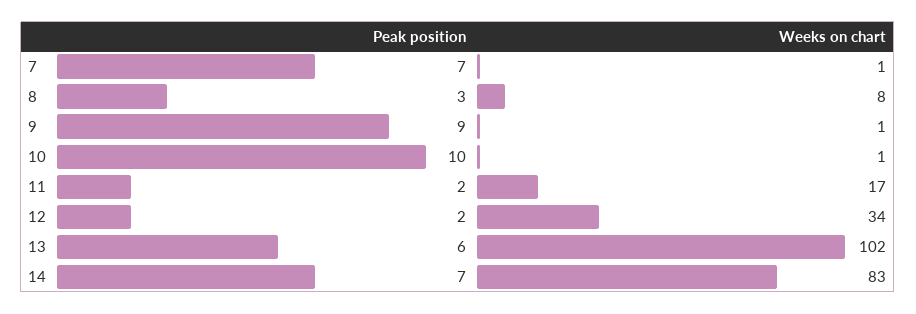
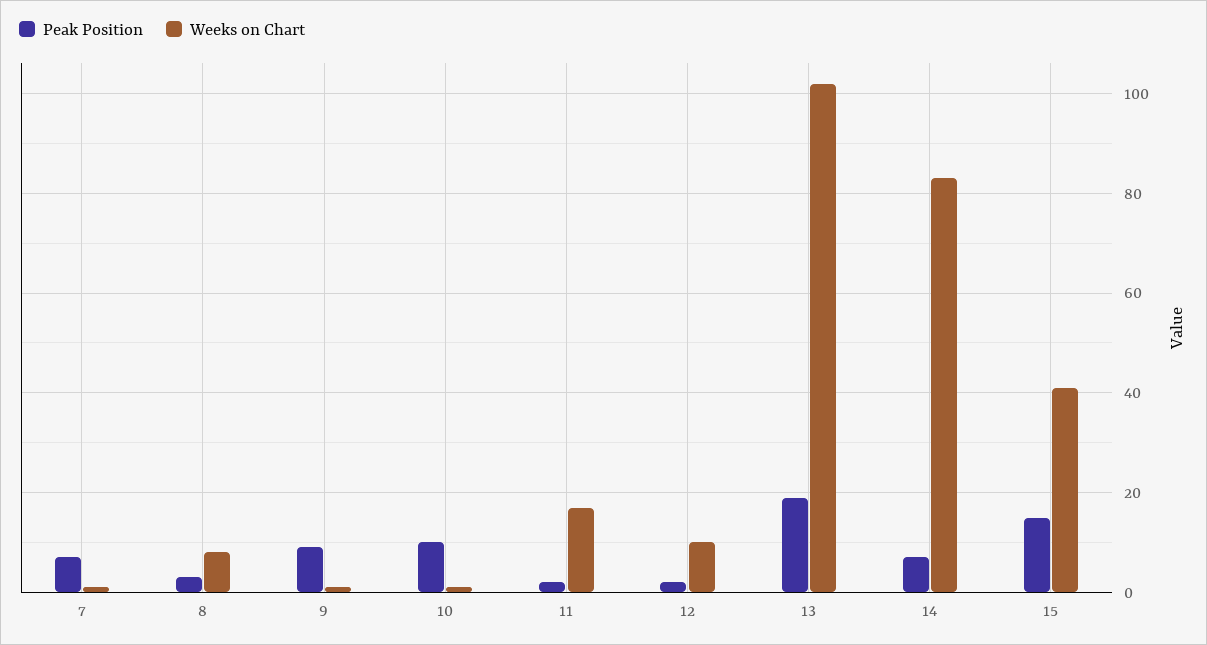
Weeks on chart, 12: 34 -> 10
Peak position, 13: 6 -> 20
Peak position, 15: none -> 15
Weeks on chart, 15: none -> 40

